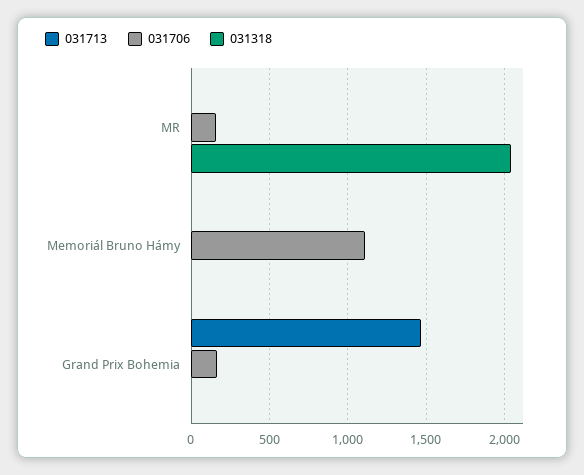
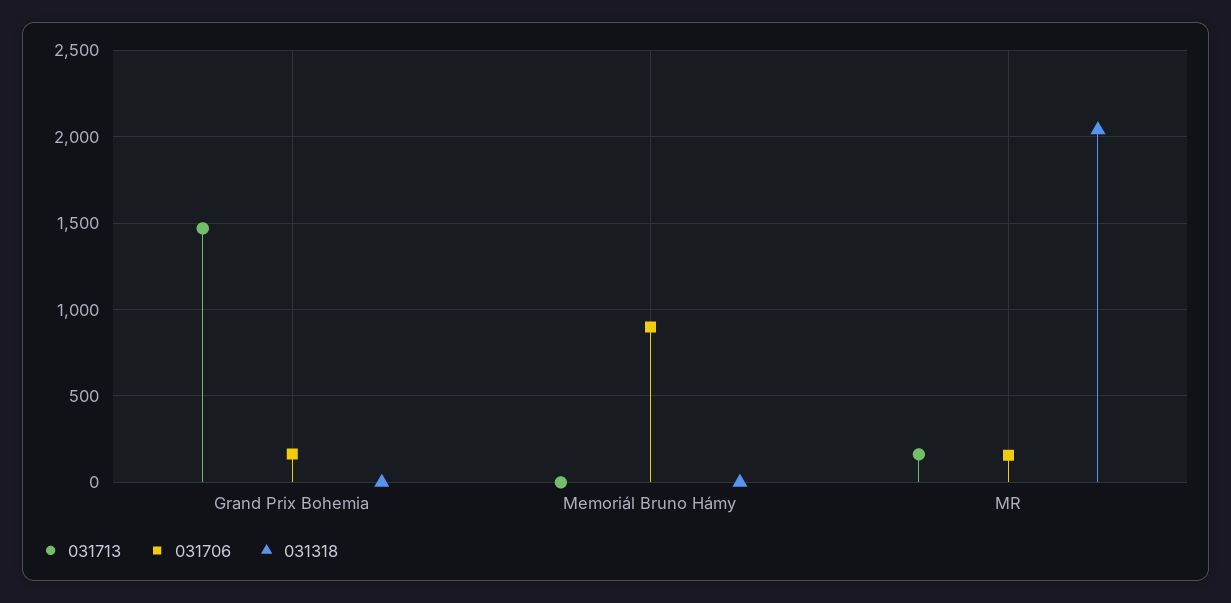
031713, MR: 0 -> 150
031706, Memoriál Bruno Hámy: 1100 -> 900

